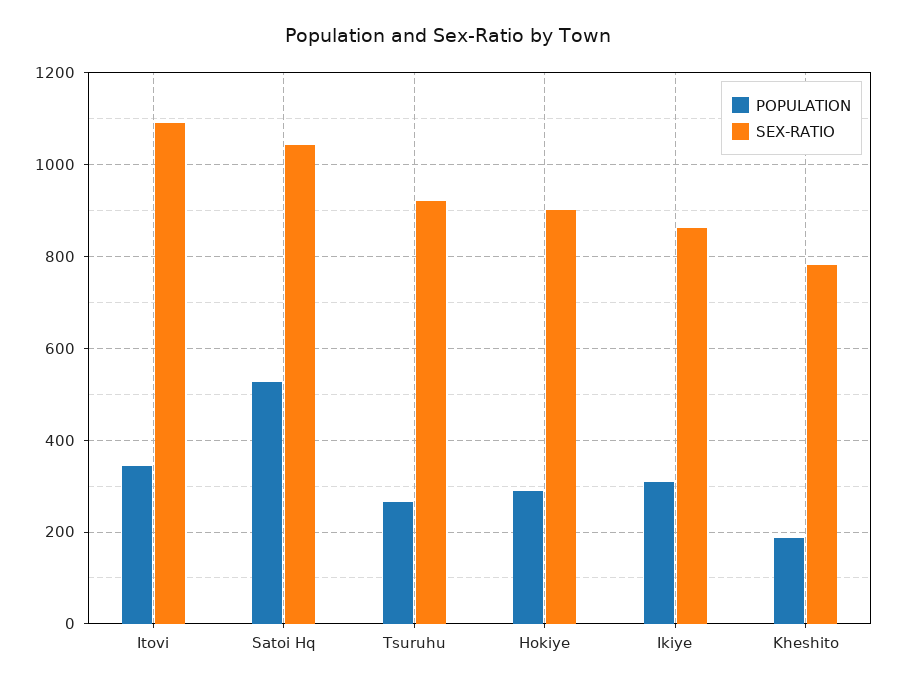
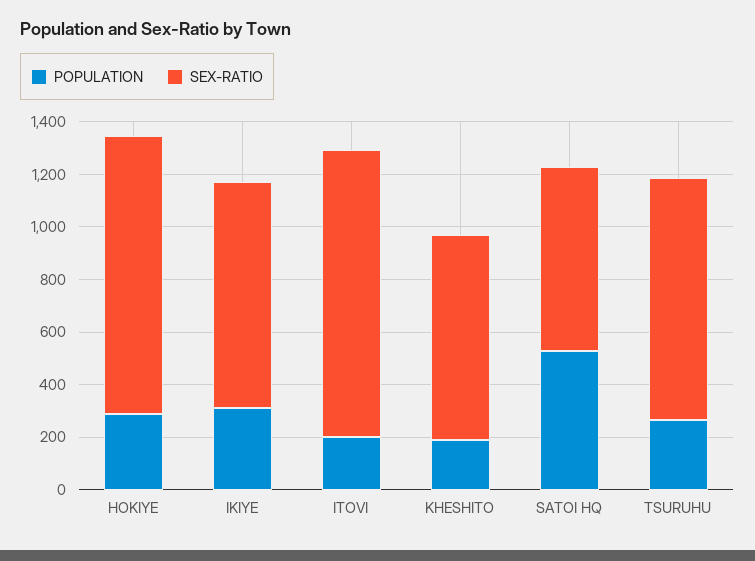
POPULATION, Itovi: 340 -> 200
SEX-RATIO, Satoi Hq: 1040 -> 700
SEX-RATIO, Hokiye: 900 -> 1050

